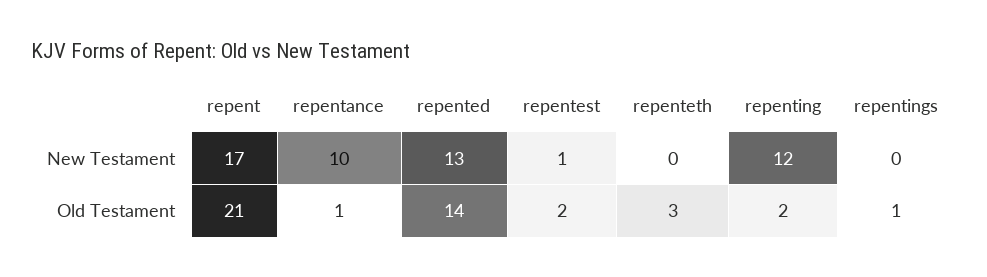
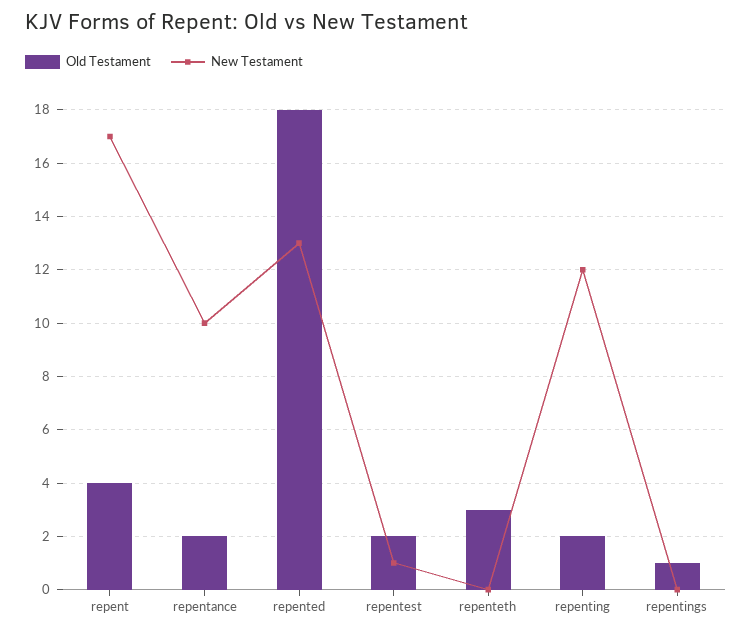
Old Testament, repent: 21 -> 4
Old Testament, repentance: 1 -> 2
Old Testament, repented: 14 -> 18

